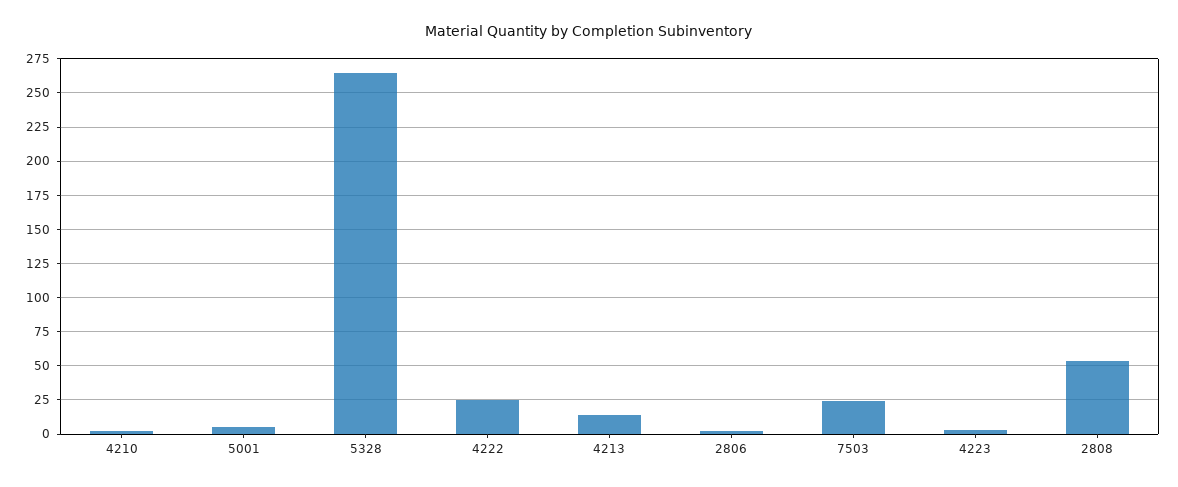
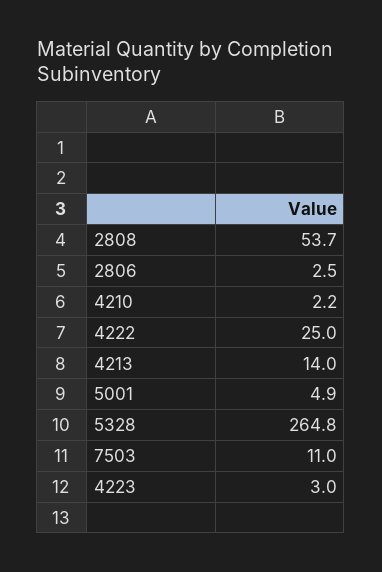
7503: 25 -> 11

